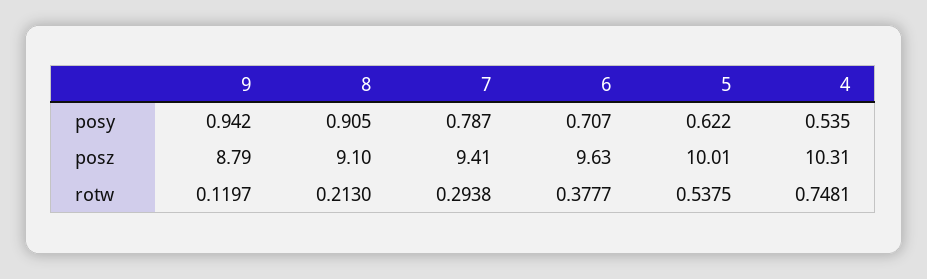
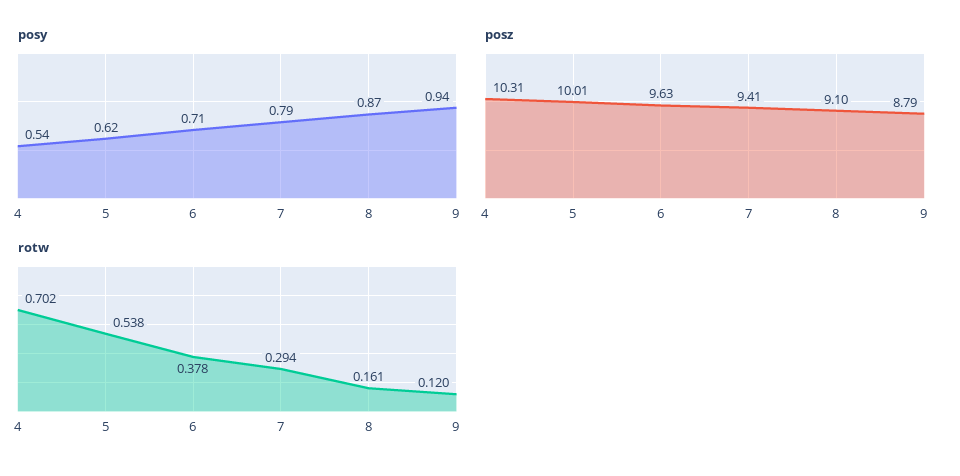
posy, 8: 0.905 -> 0.87
rotw, 8: 0.213 -> 0.161
rotw, 4: 0.7481 -> 0.702

